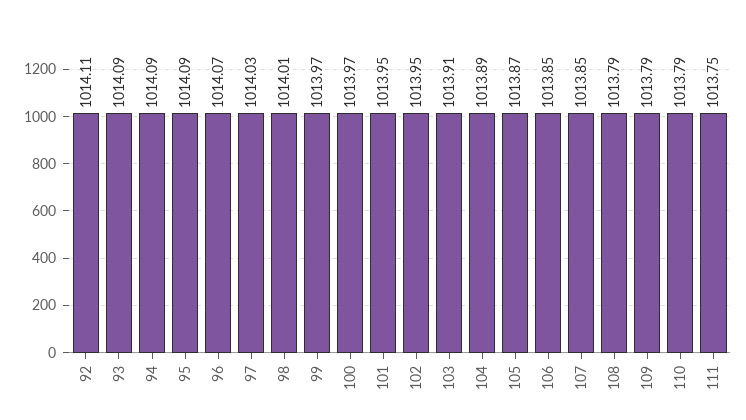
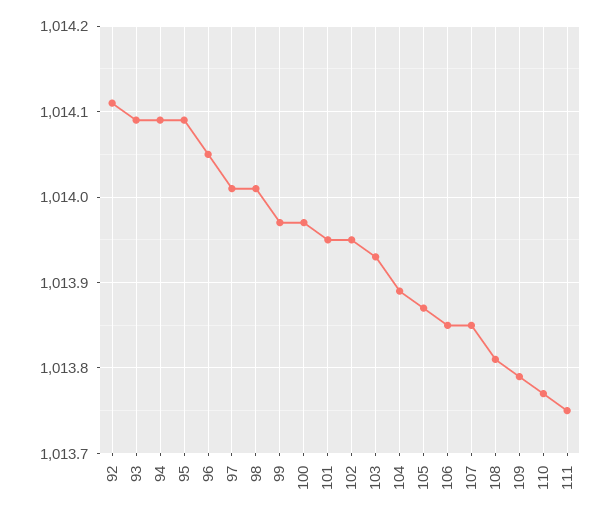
96: 1014.07 -> 1014.05
97: 1014.03 -> 1014.01
103: 1013.91 -> 1013.93
108: 1013.79 -> 1013.81
110: 1013.79 -> 1013.77

